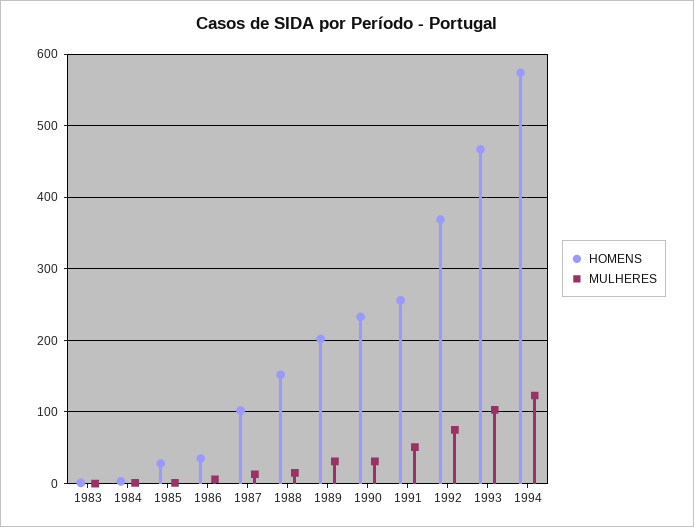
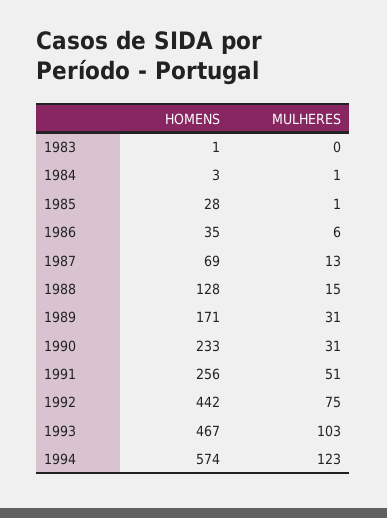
HOMENS, 1987: 100 -> 69
HOMENS, 1988: 150 -> 128
HOMENS, 1989: 200 -> 171
HOMENS, 1992: 370 -> 442

